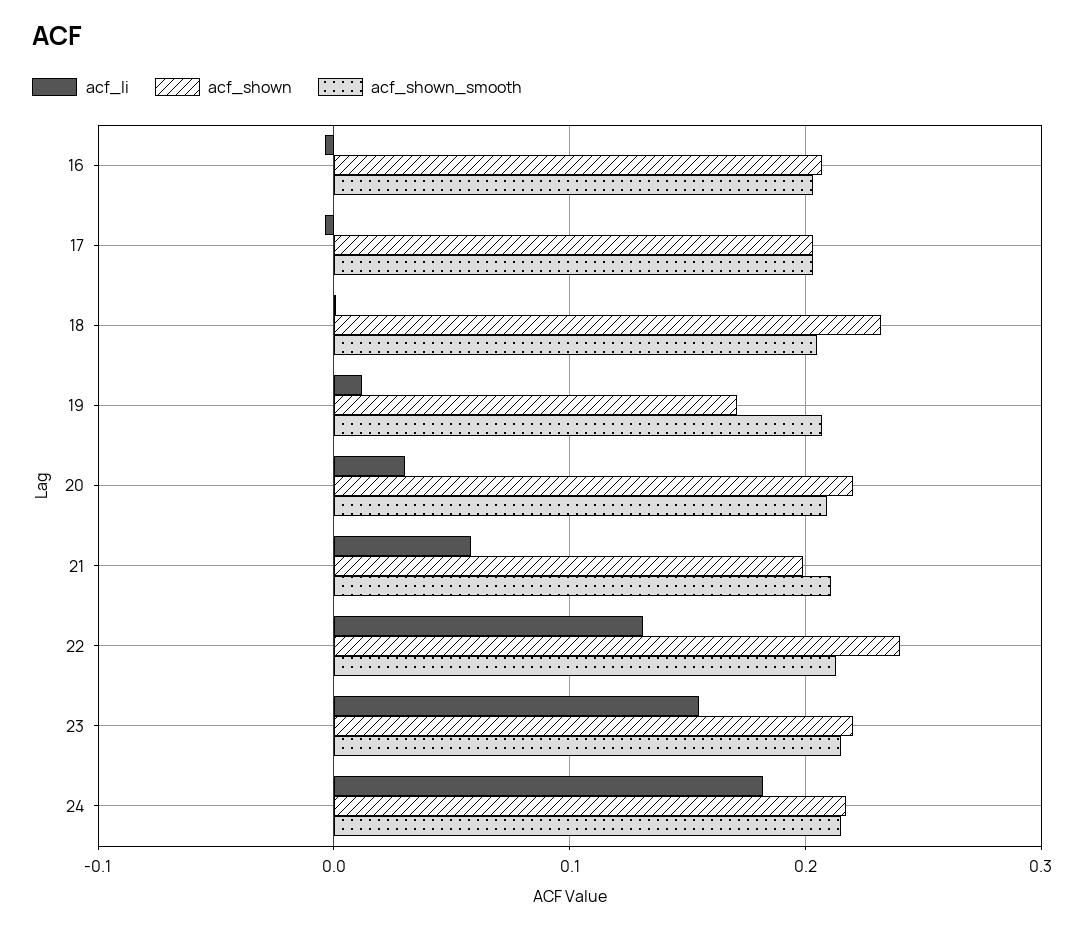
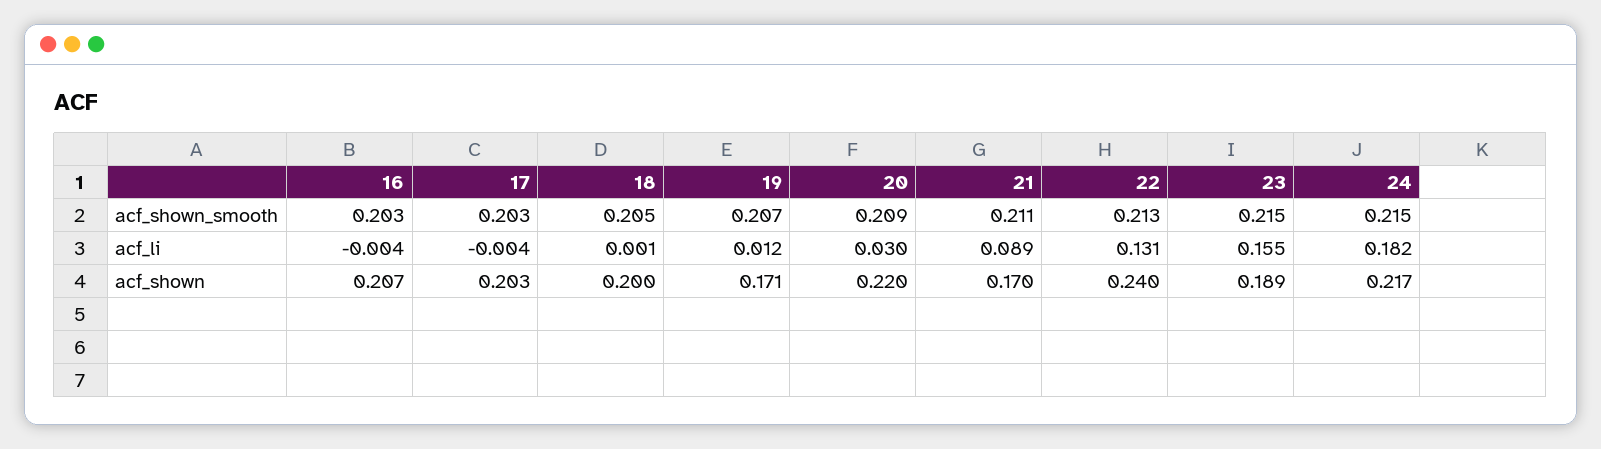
acf_shown, 18: 0.23 -> 0.2
acf_li, 21: 0.06 -> 0.089
acf_shown, 21: 0.2 -> 0.17
acf_shown, 23: 0.22 -> 0.189

